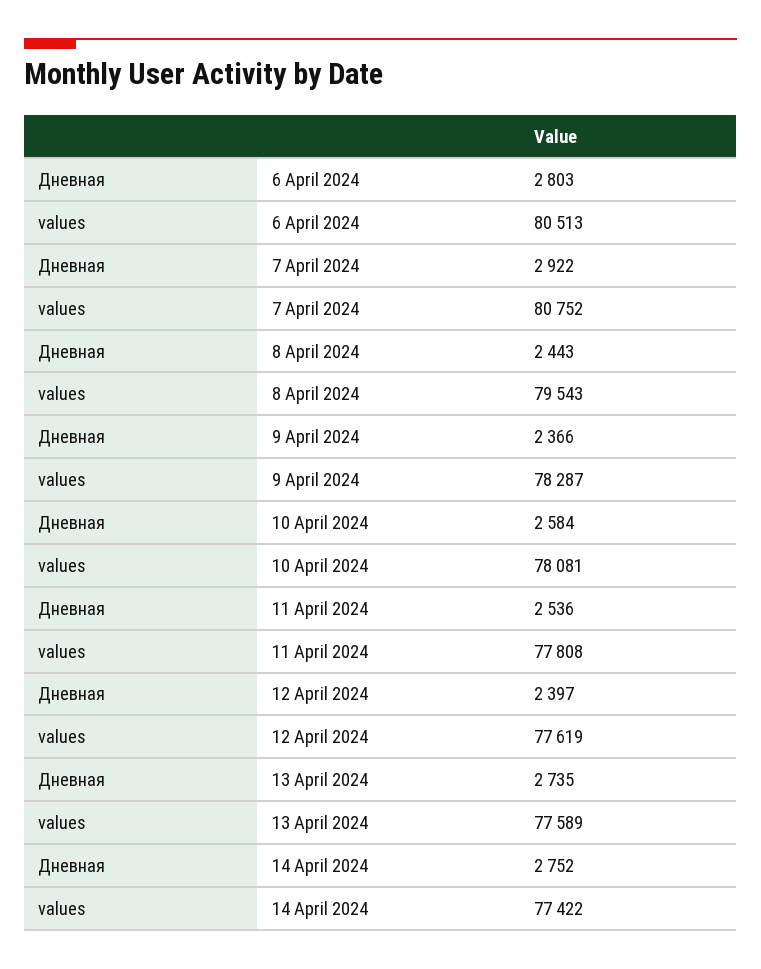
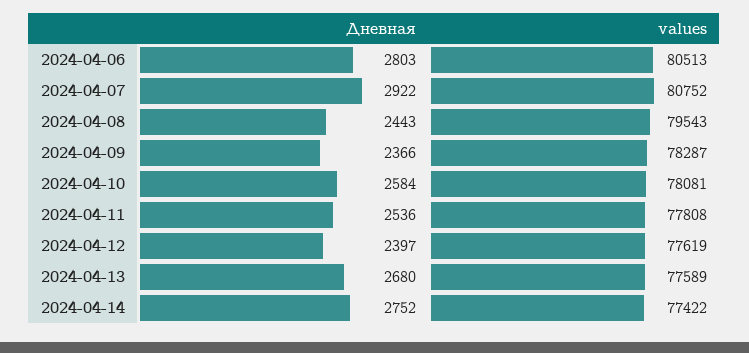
Дневная, 13 April 2024: 2735 -> 2680

